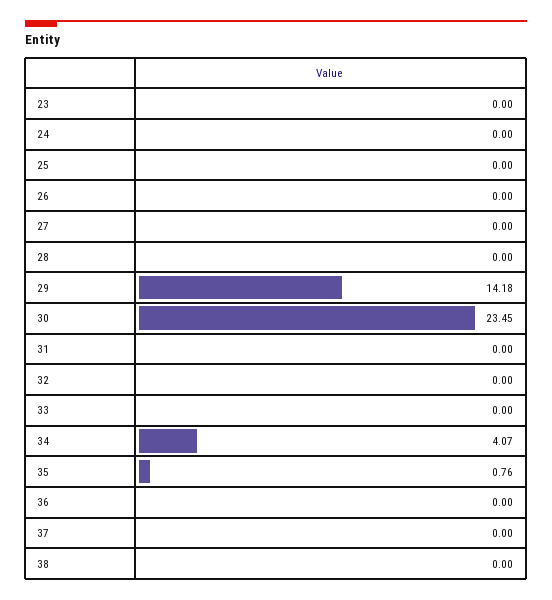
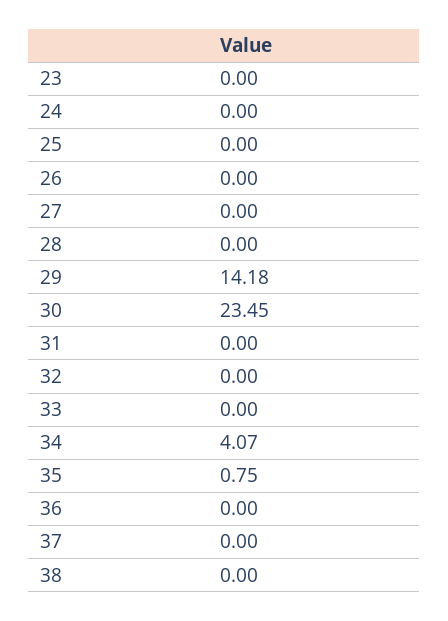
35: 0.76 -> 0.75

